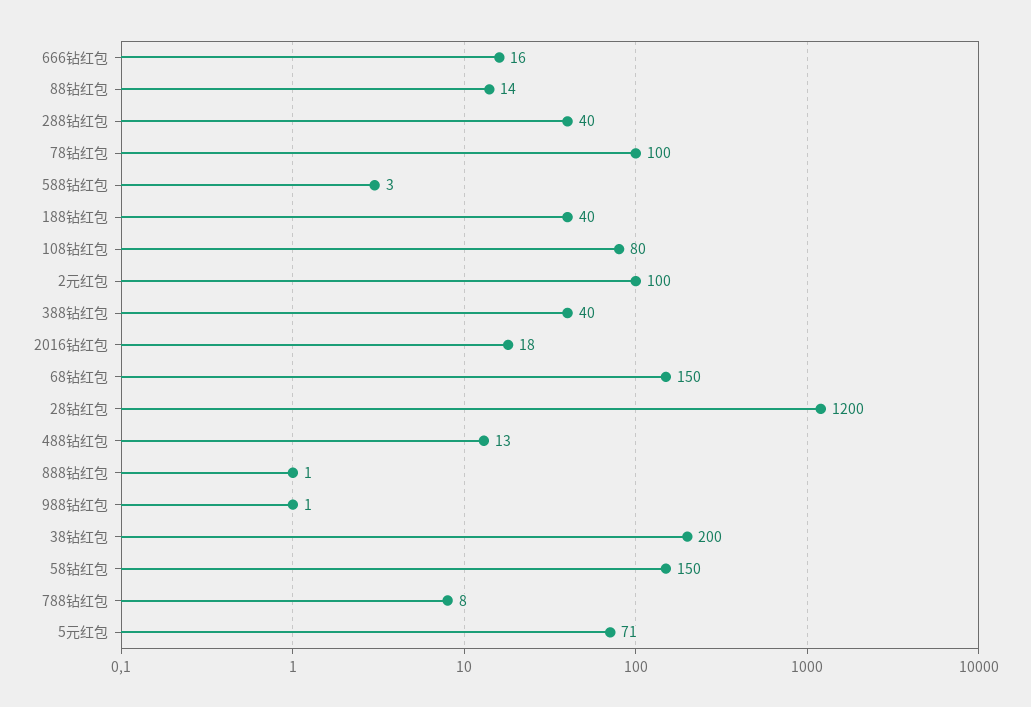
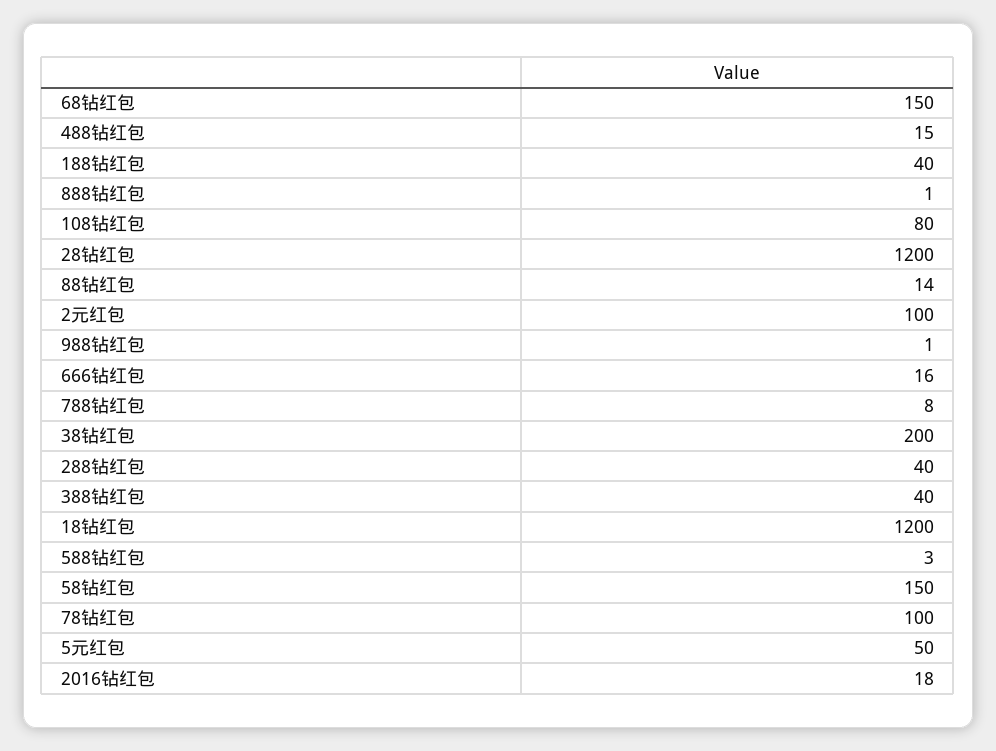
488钻红包: 13 -> 15
5元红包: 71 -> 50
18钻红包: none -> 1200

